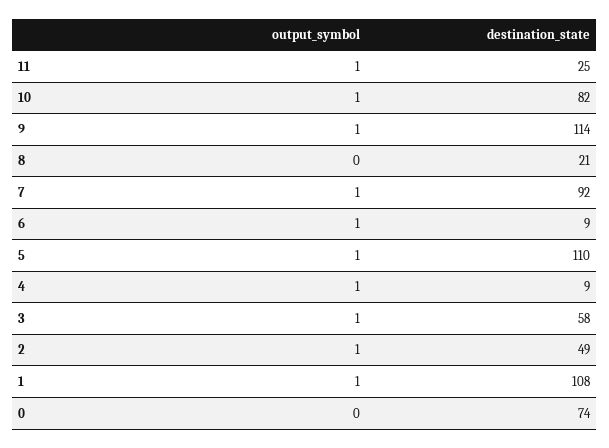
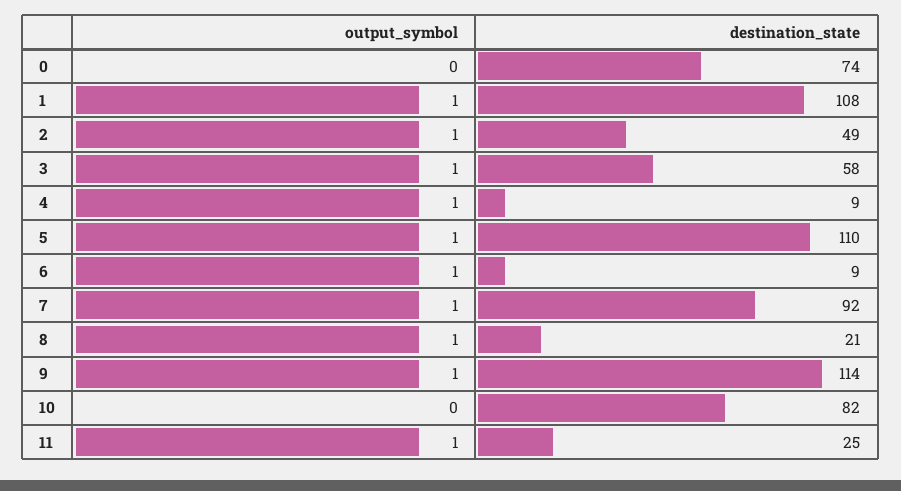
output_symbol, 10: 1 -> 0
output_symbol, 8: 0 -> 1

